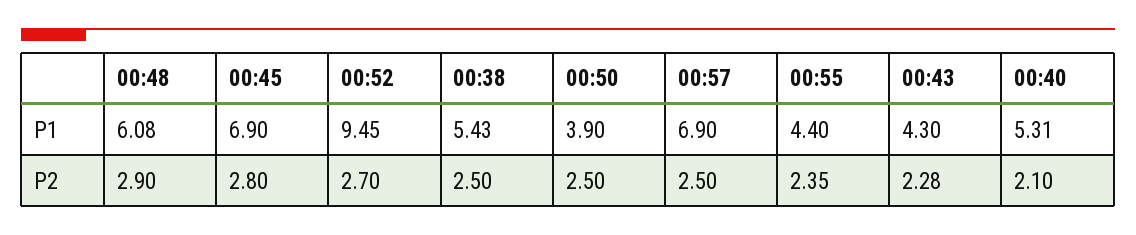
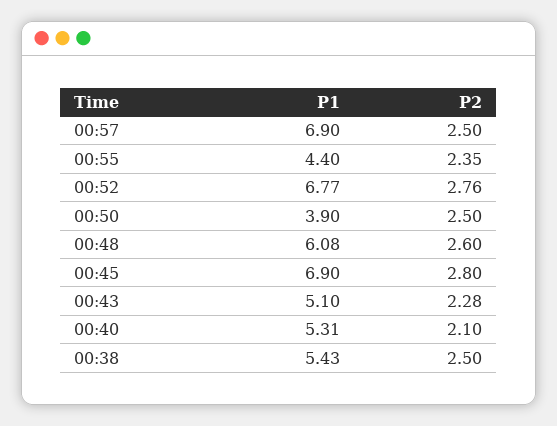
00:52, P1: 9.45 -> 6.77
00:43, P1: 4.3 -> 5.1
00:48, P2: 2.9 -> 2.6
00:52, P2: 2.7 -> 2.76

